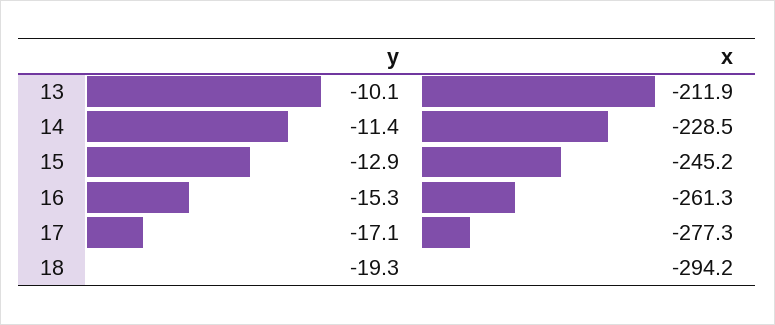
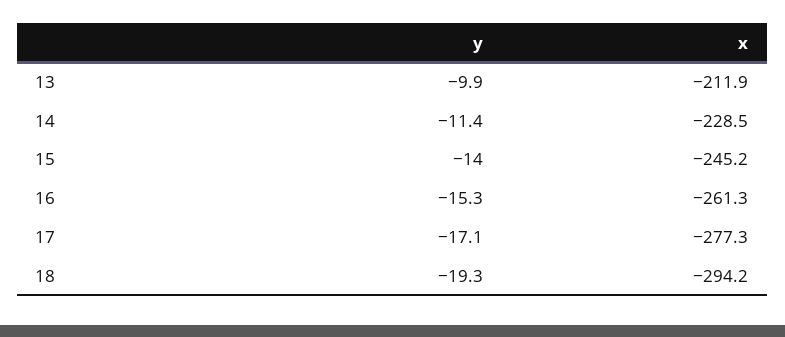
y, 13: -10.1 -> -9.9
y, 15: -12.9 -> -14

